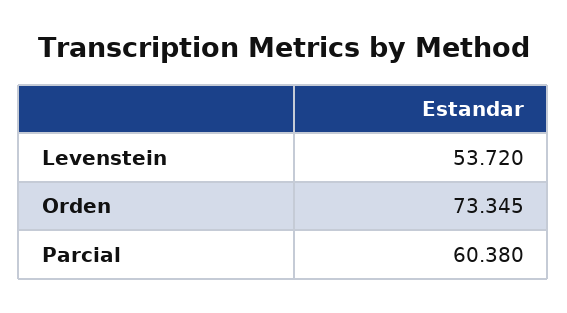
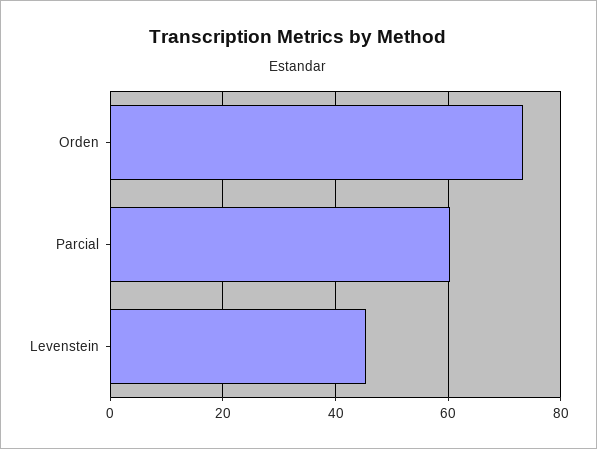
Levenstein: 53.72 -> 46

